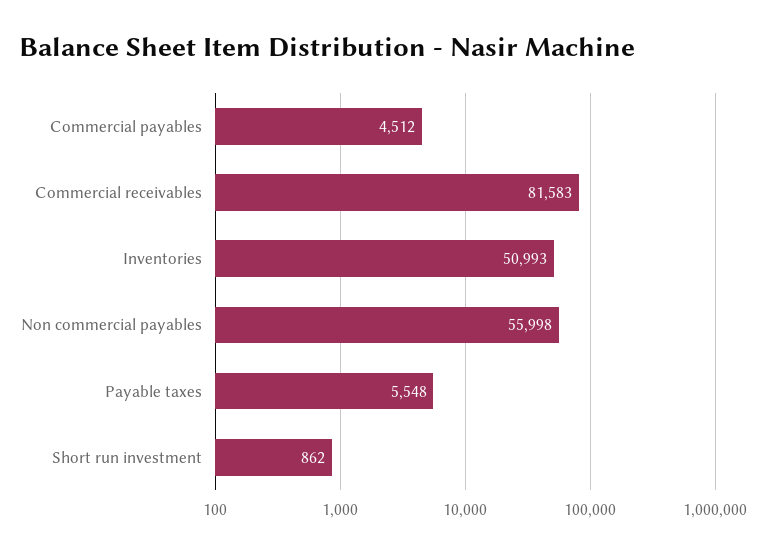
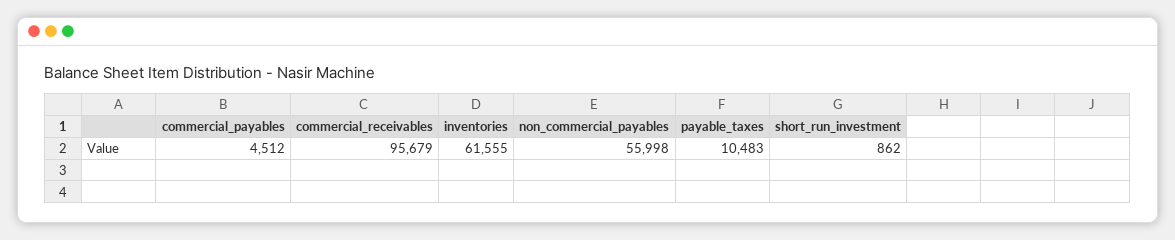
Commercial receivables: 81583 -> 95679
Inventories: 50993 -> 61555
Payable taxes: 5548 -> 10483

